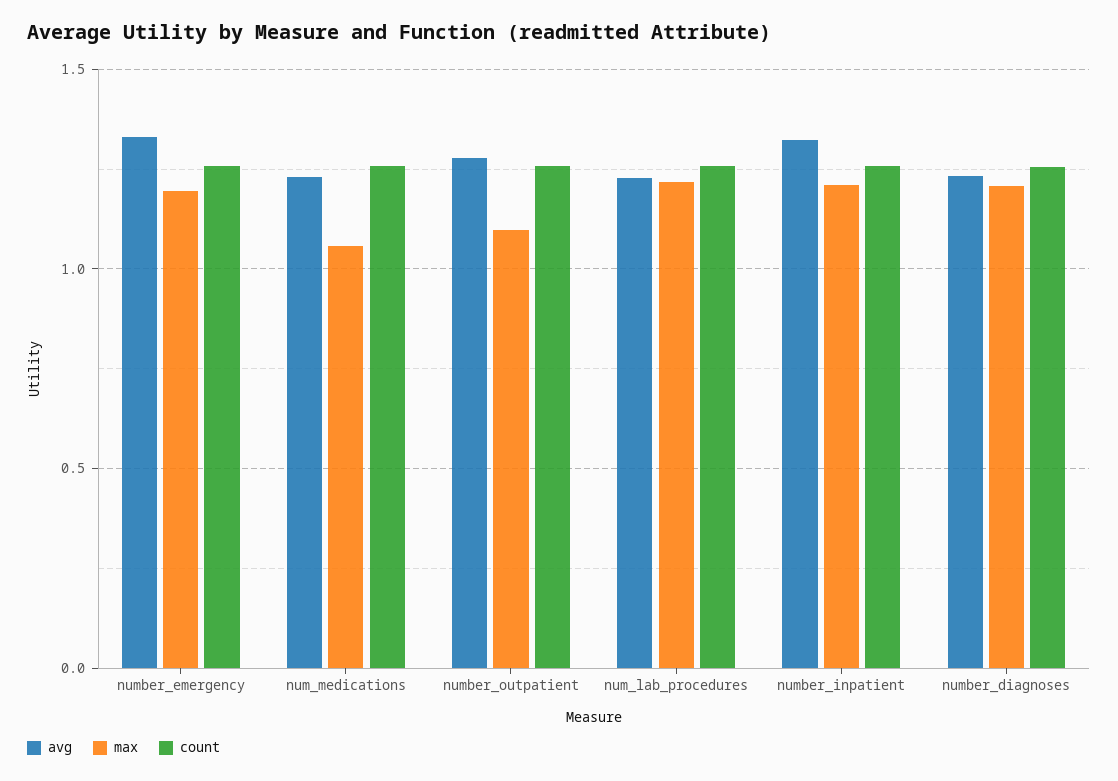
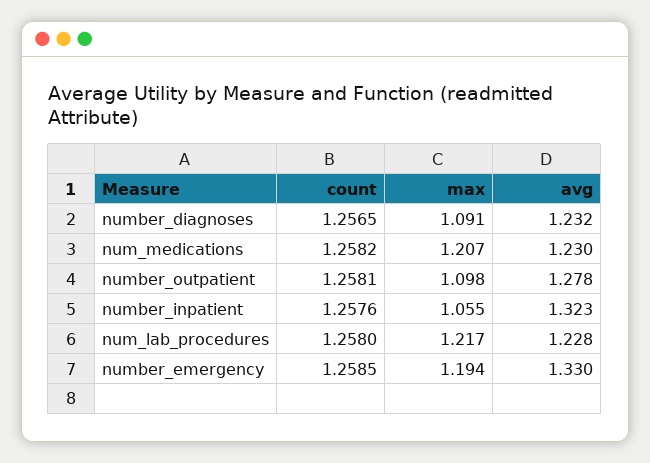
max, num_medications: 1.05 -> 1.207
max, number_inpatient: 1.2 -> 1.055
max, number_diagnoses: 1.2 -> 1.091

